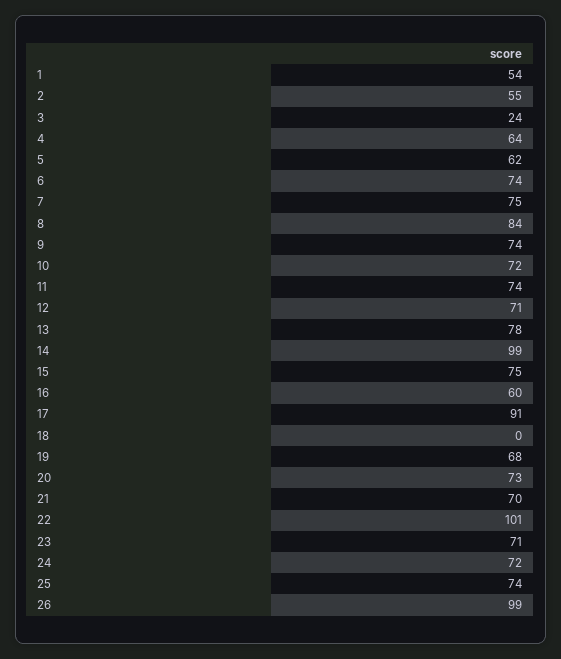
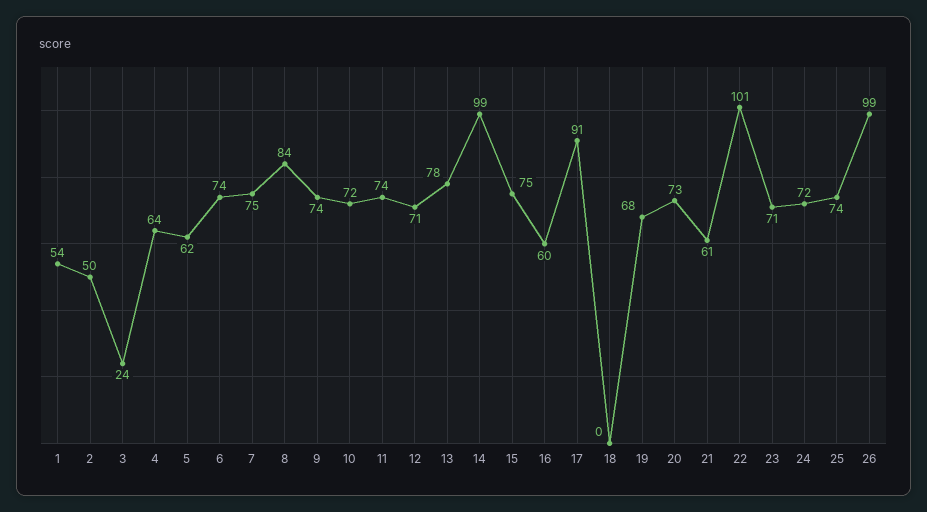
2: 55 -> 50
21: 70 -> 61

